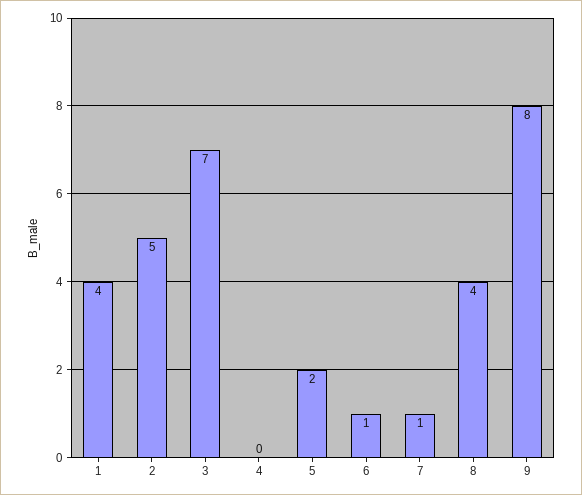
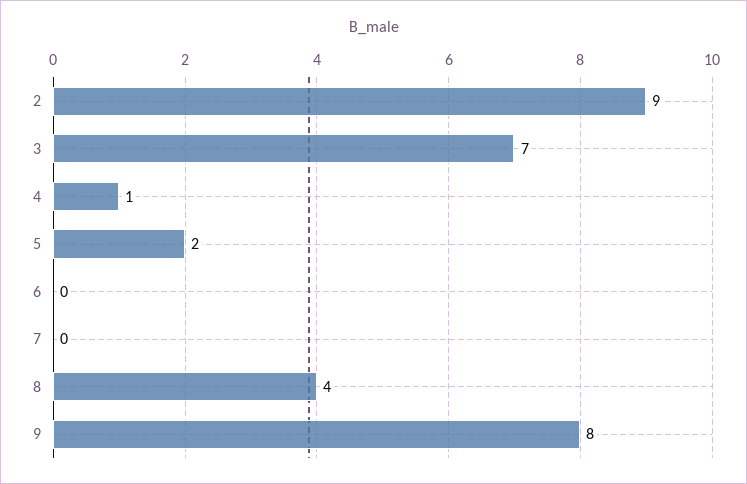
1: 4 -> none
2: 5 -> 9
4: 0 -> 1
6: 1 -> 0
7: 1 -> 0

